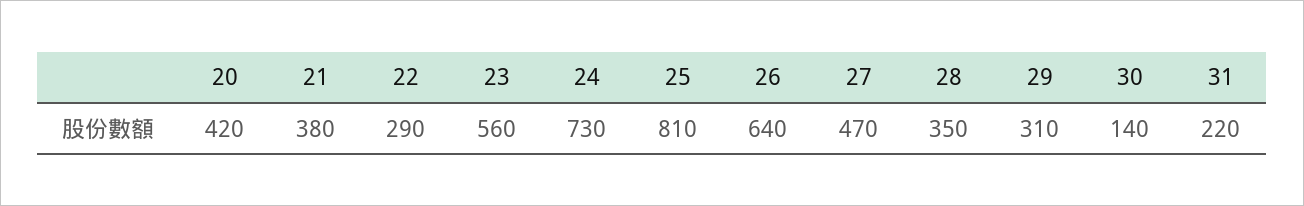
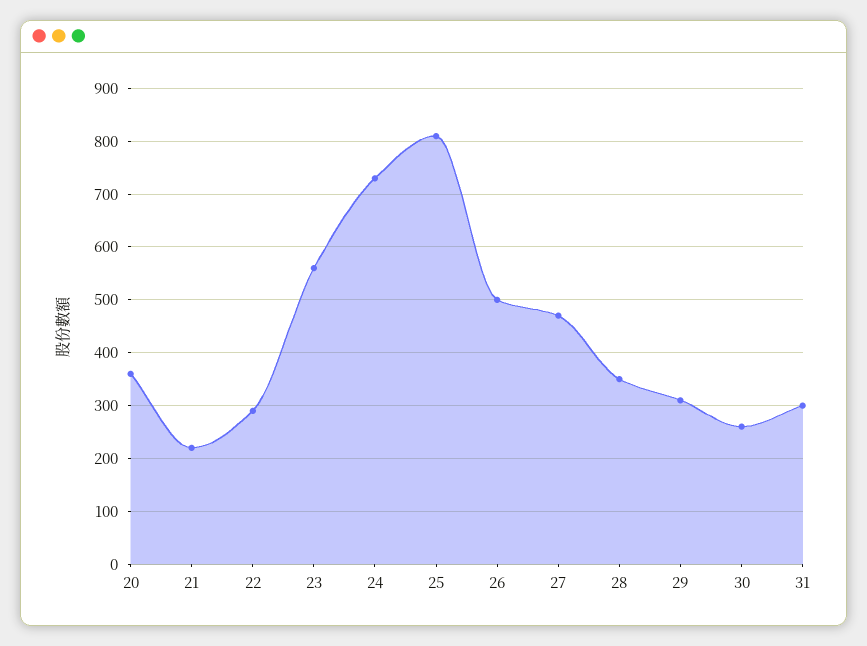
20: 420 -> 360
21: 380 -> 220
26: 640 -> 500
30: 140 -> 260
31: 220 -> 300

